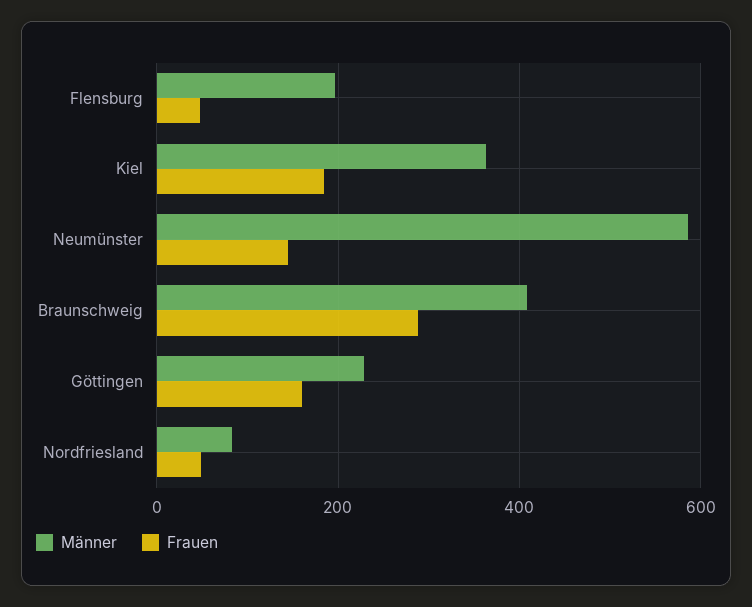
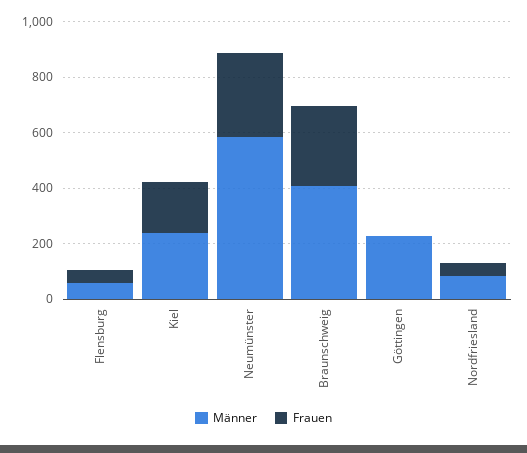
Männer, Flensburg: 200 -> 50
Männer, Kiel: 360 -> 250
Frauen, Neumünster: 140 -> 300
Frauen, Göttingen: 160 -> 0

